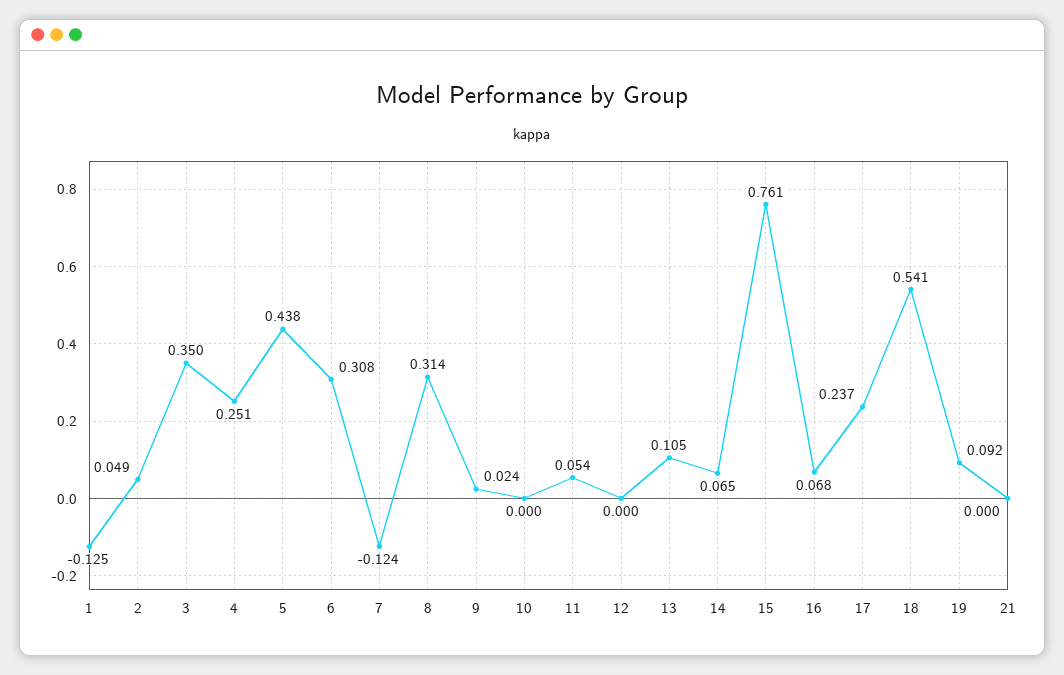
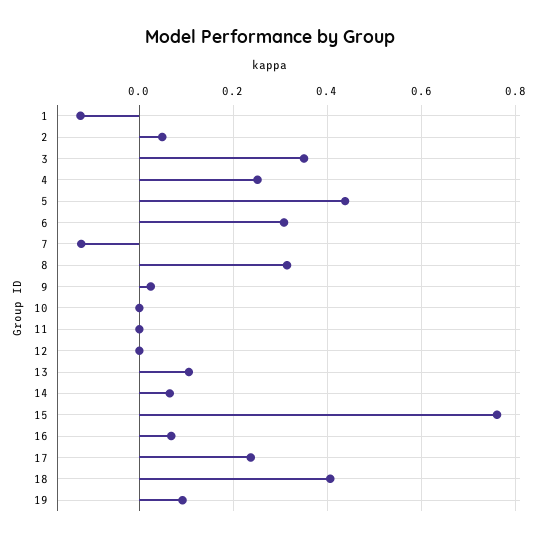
11: 0.054 -> 0
18: 0.541 -> 0.4
21: 0 -> none

